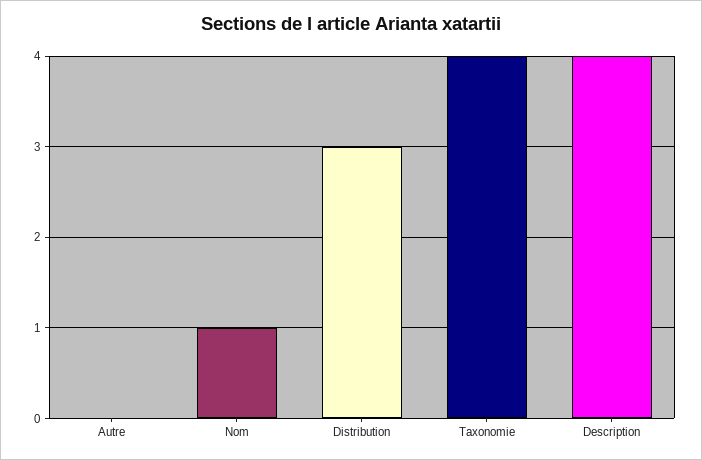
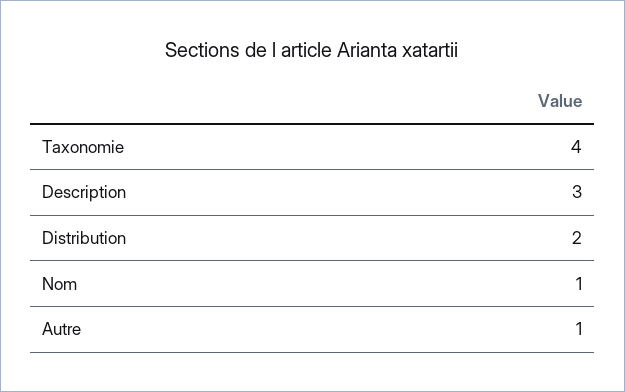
Autre: 0 -> 1
Distribution: 3 -> 2
Description: 4 -> 3

